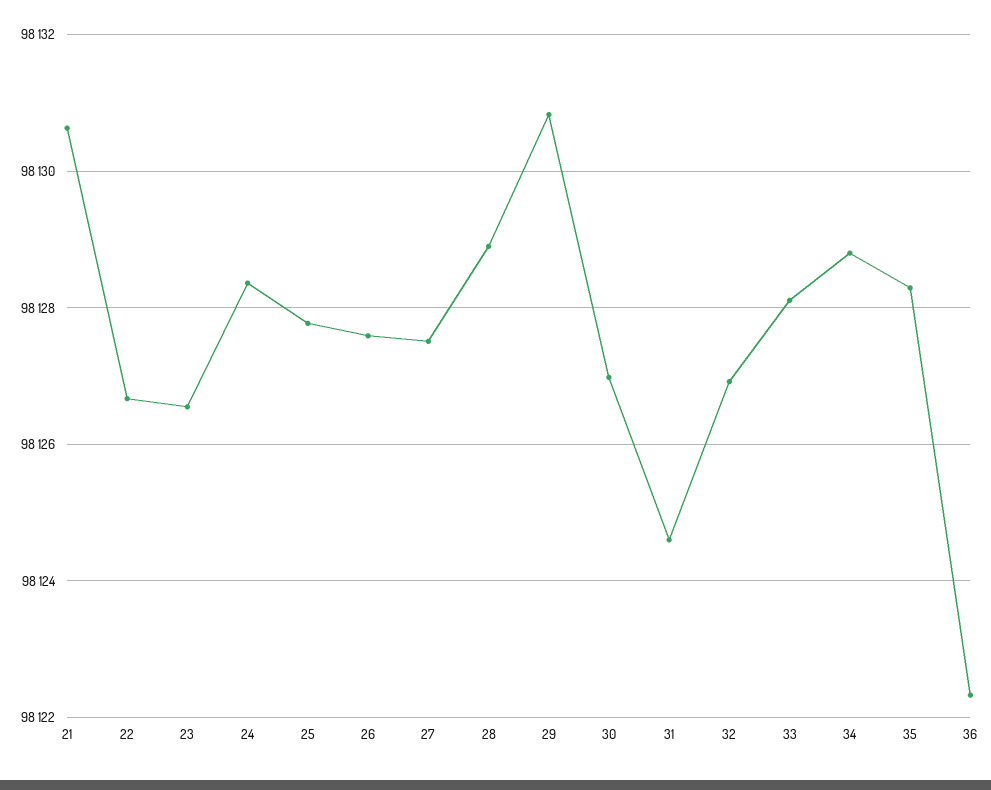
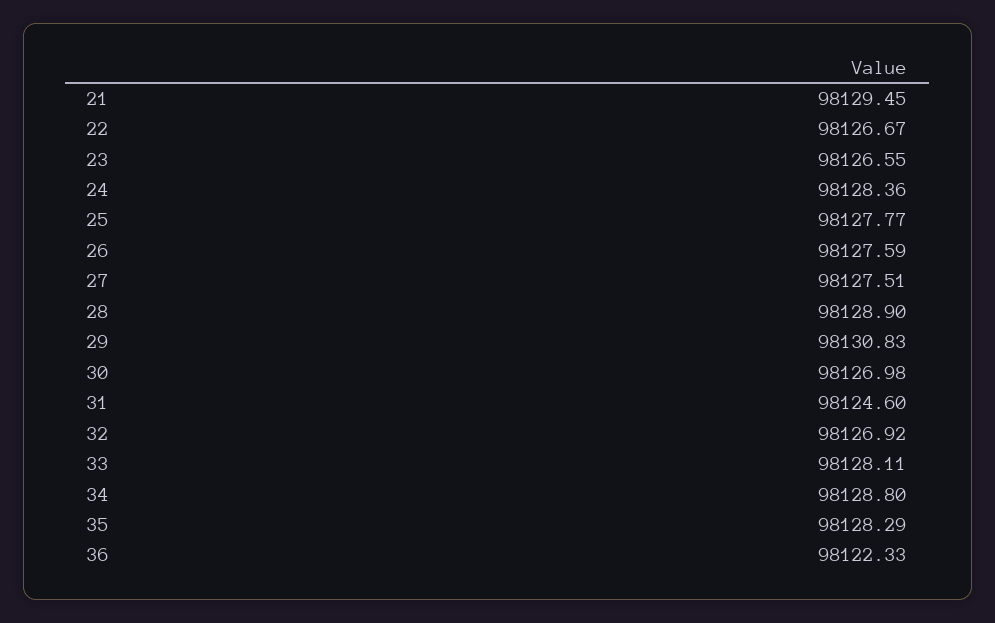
21: 98130.6 -> 98129.45

